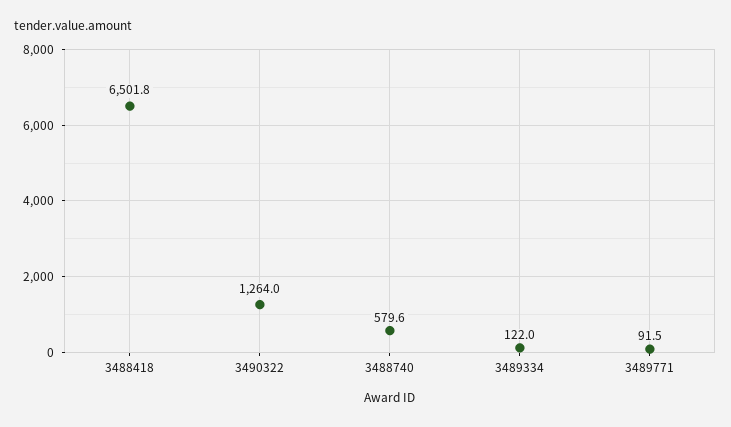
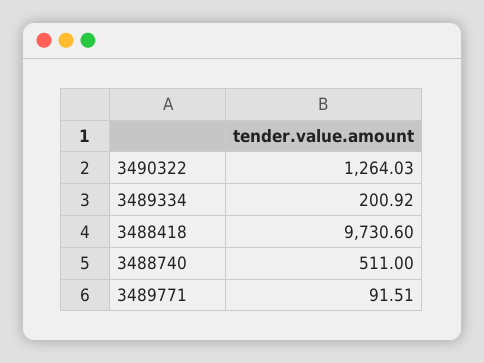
3488418: 6501.8 -> 9730.6
3488740: 579.6 -> 511
3489334: 122 -> 200.92

